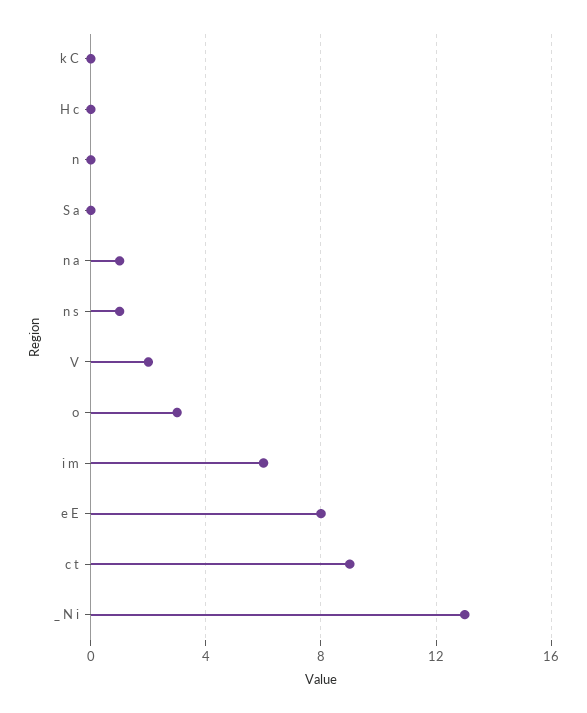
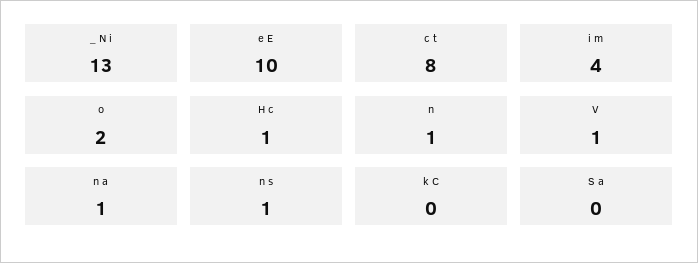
H c: 0 -> 1
n: 0 -> 1
V: 2 -> 1
o: 3 -> 2
i m: 6 -> 4
e E: 8 -> 10
c t: 9 -> 8

